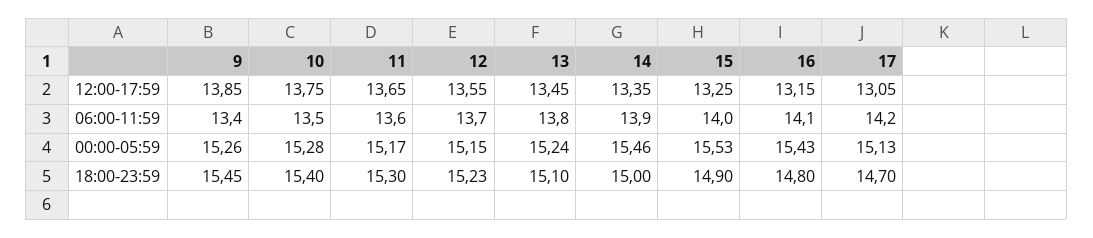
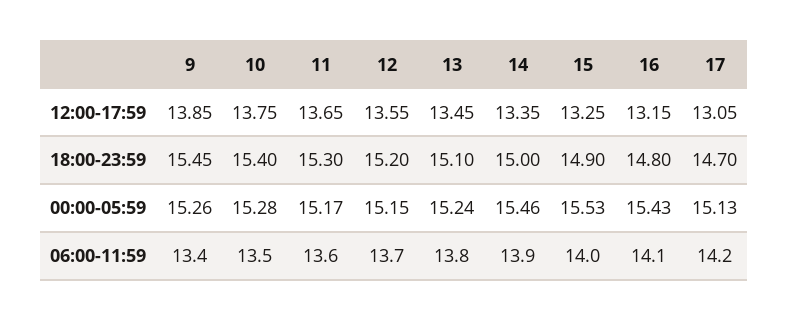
12, 18:00-23:59: 15.23 -> 15.2

